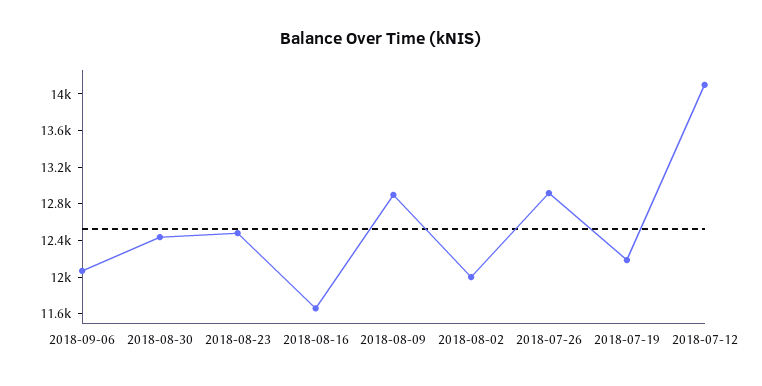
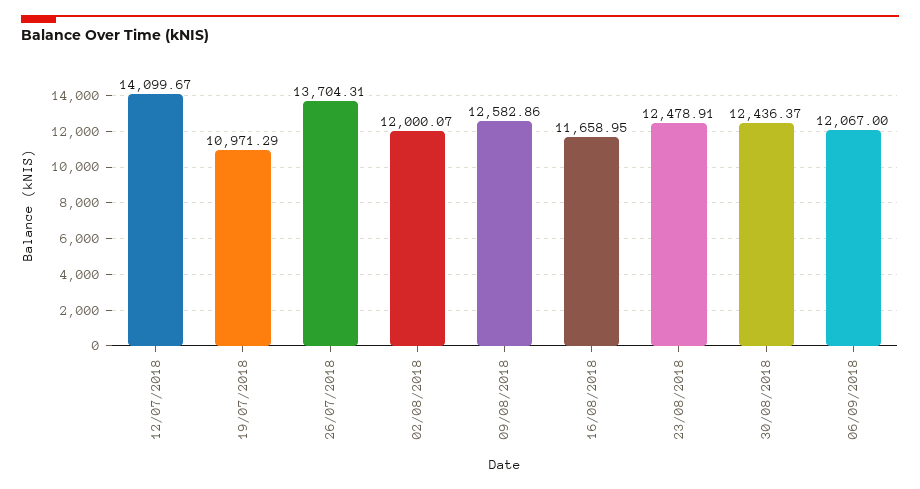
2018-08-09: 12900 -> 12582.86
2018-07-26: 12900 -> 13704.31
2018-07-19: 12200 -> 10971.29

